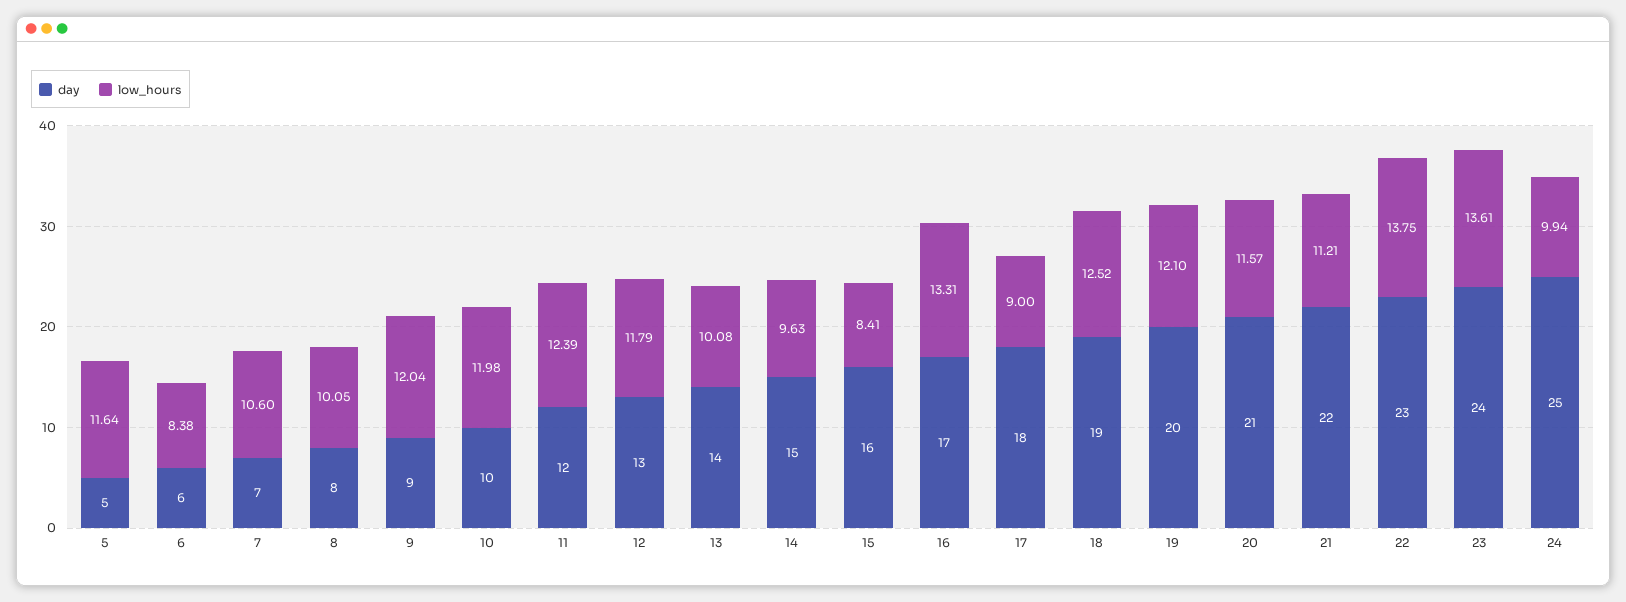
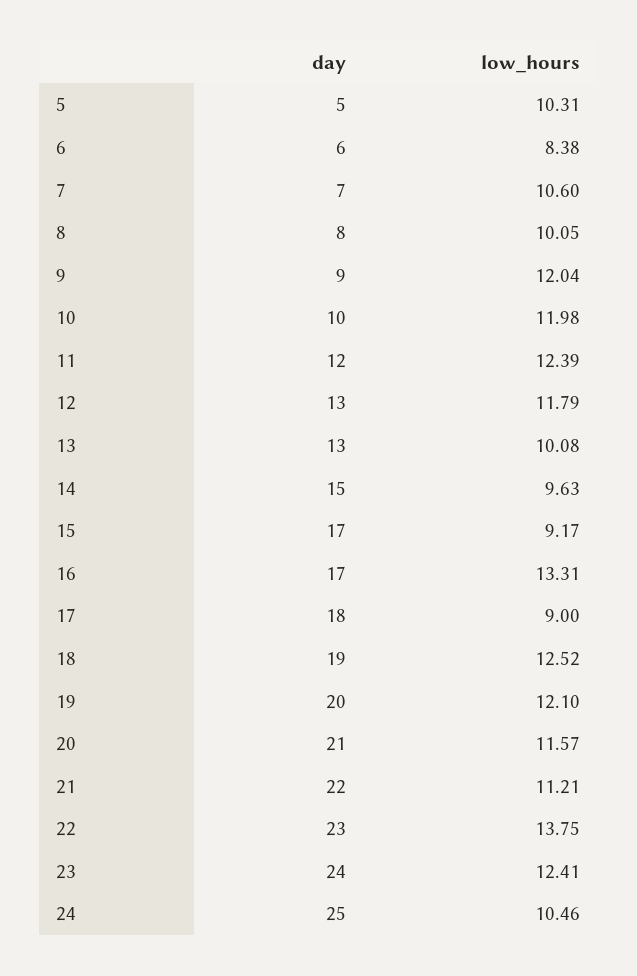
low_hours, 5: 11.64 -> 10.31
day, 13: 14 -> 13
day, 15: 16 -> 17
low_hours, 15: 8.41 -> 9.17
low_hours, 23: 13.61 -> 12.41
low_hours, 24: 9.94 -> 10.46

